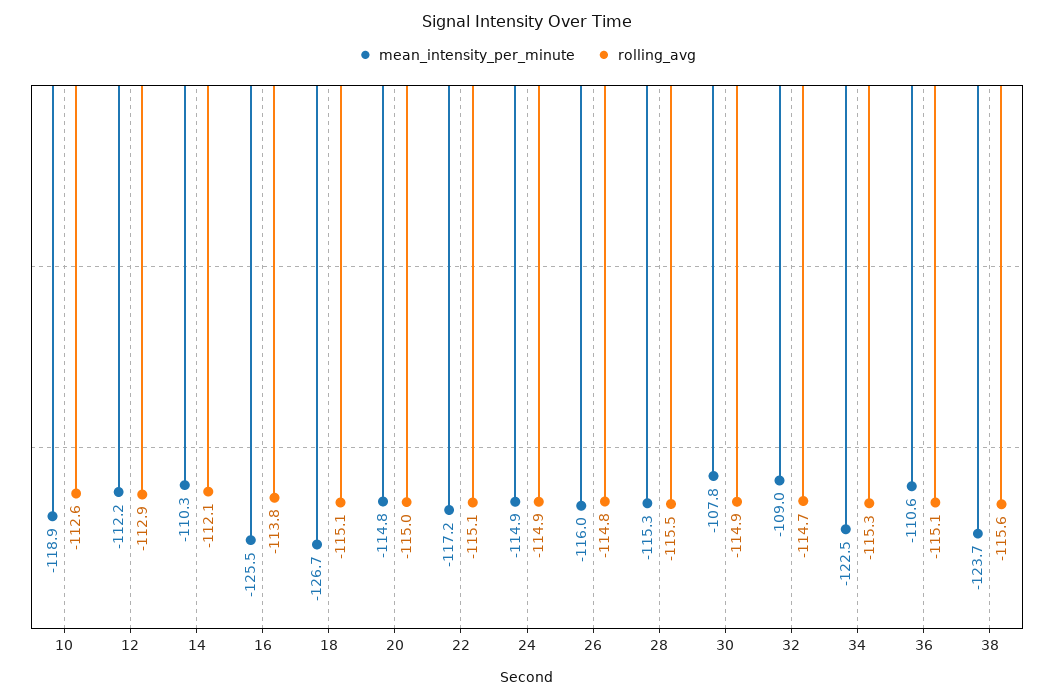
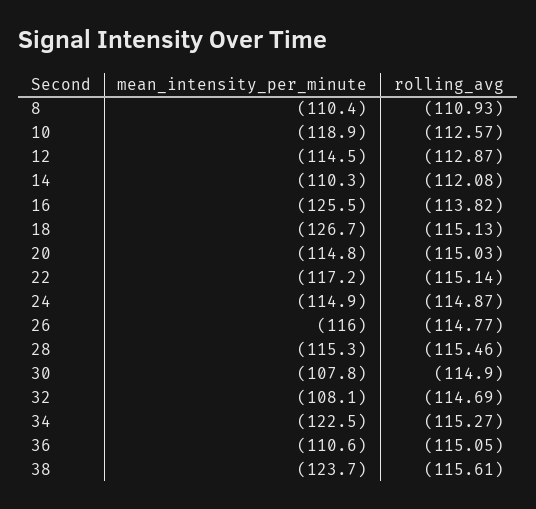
mean_intensity_per_minute, 12: -112.2 -> -114.5
mean_intensity_per_minute, 32: -109 -> -108.1
mean_intensity_per_minute, 8: none -> -110.4
rolling_avg, 8: none -> -110.93

